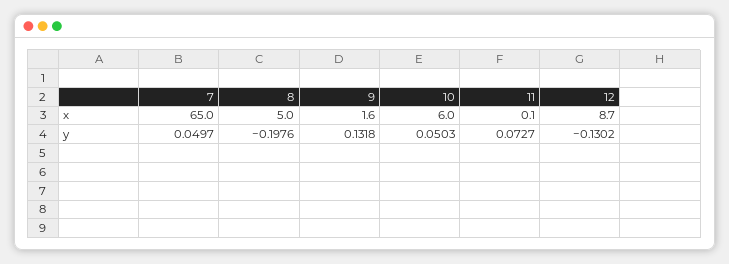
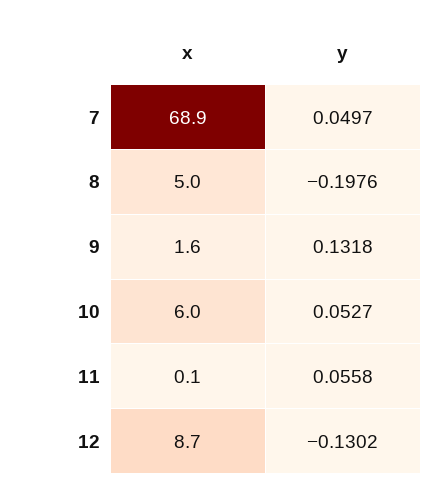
7, x: 65 -> 68.9
10, y: 0.0503 -> 0.0527
11, y: 0.0727 -> 0.0558

